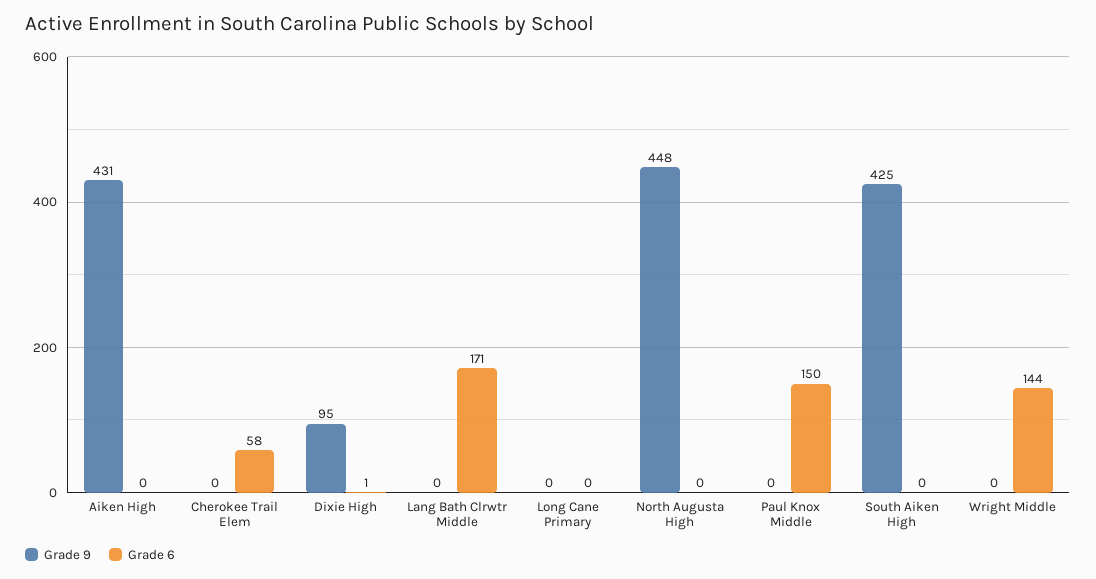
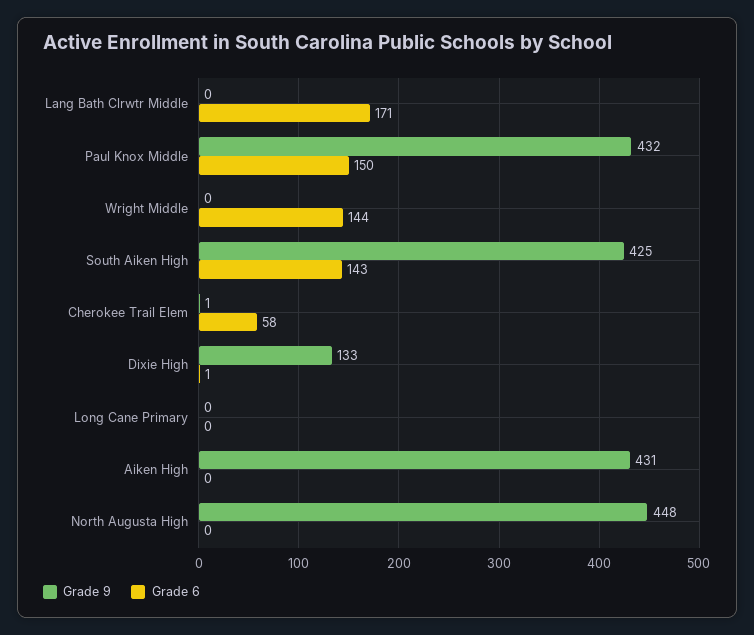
Grade 9, Cherokee Trail Elem: 0 -> 1
Grade 9, Dixie High: 95 -> 133
Grade 9, Paul Knox Middle: 0 -> 432
Grade 6, South Aiken High: 0 -> 143

